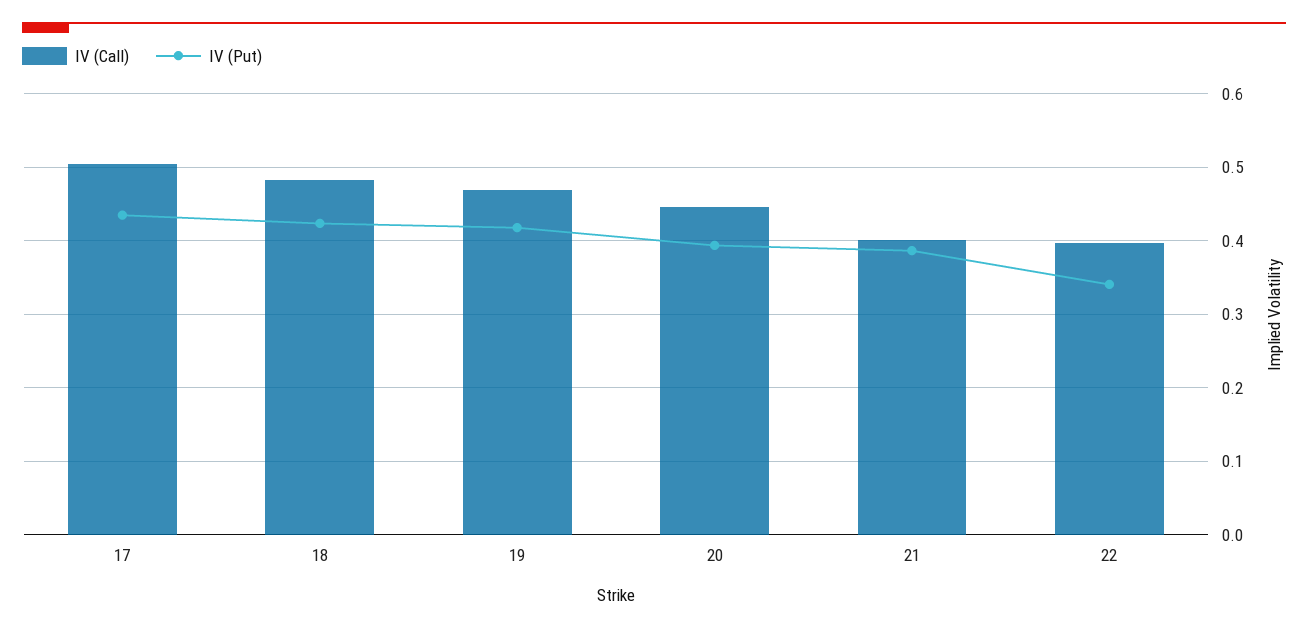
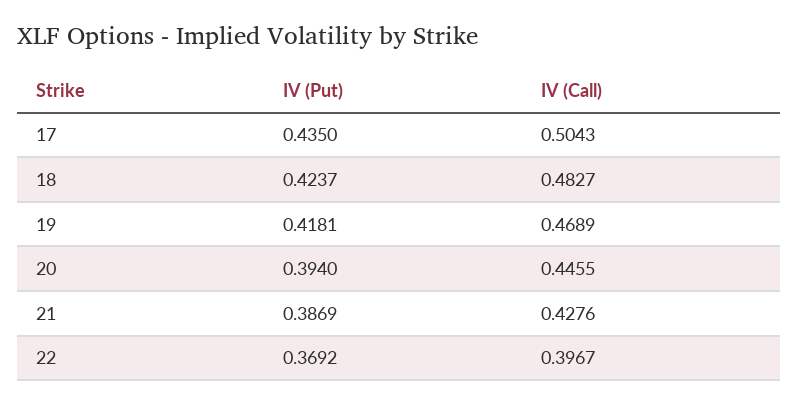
IV (Call), 21: 0.4 -> 0.4276
IV (Put), 22: 0.34 -> 0.3692

